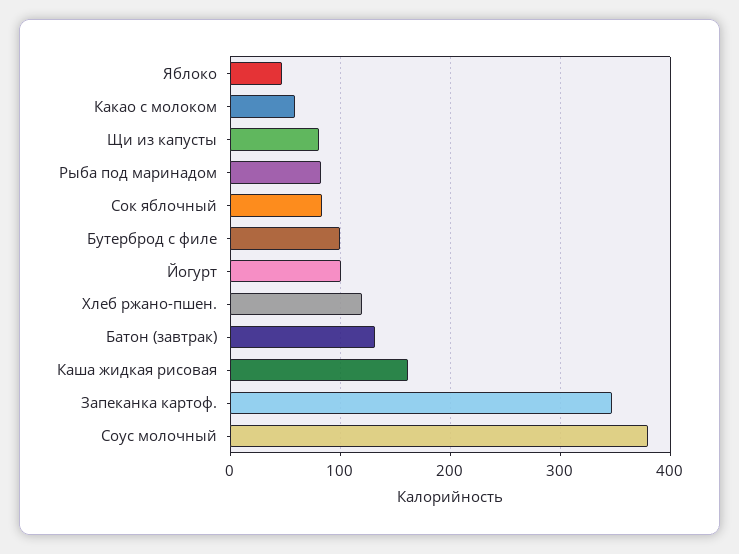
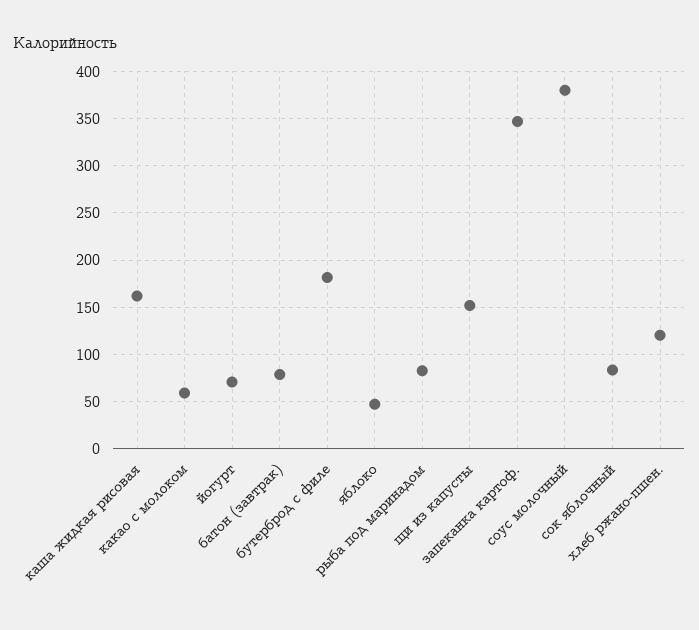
Щи из капусты: 80 -> 150
Бутерброд с филе: 100 -> 180
Йогурт: 100 -> 70
Батон (завтрак): 130 -> 80

